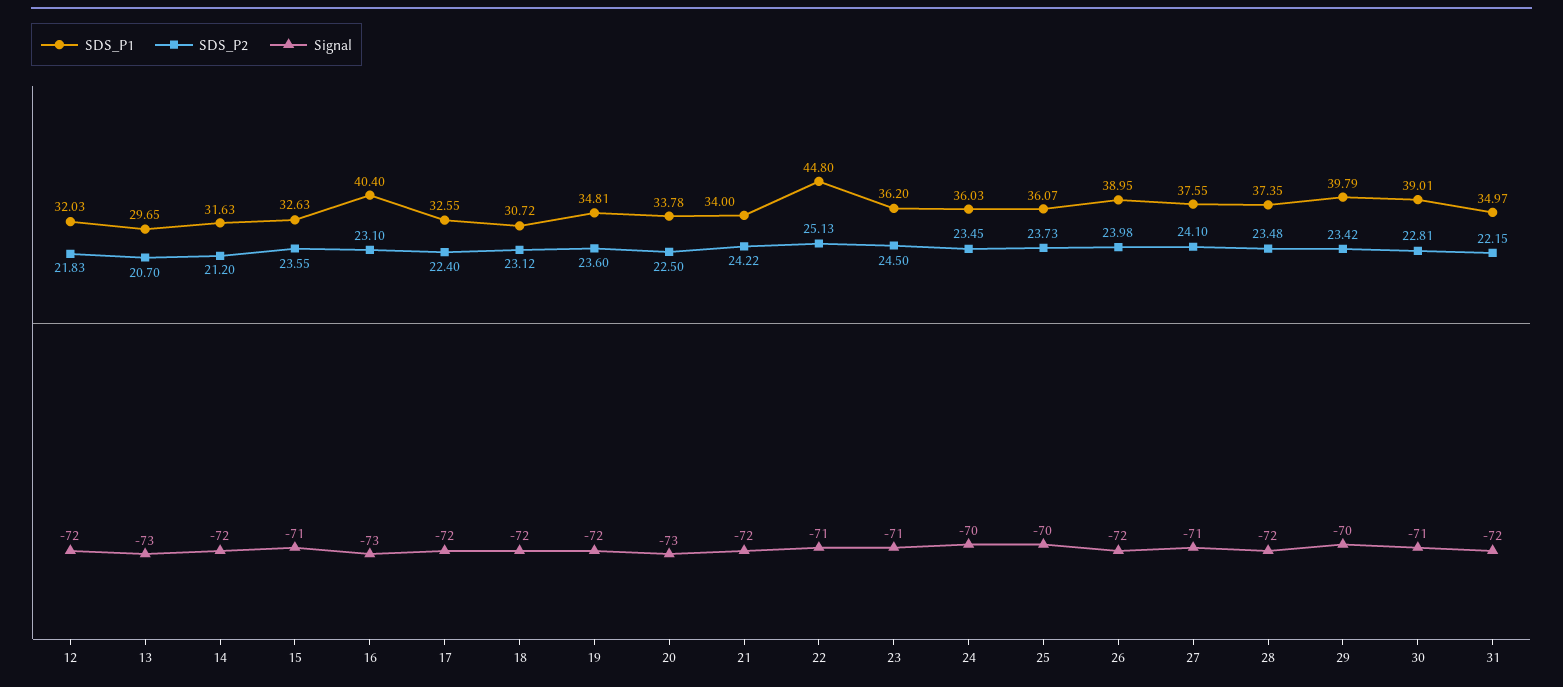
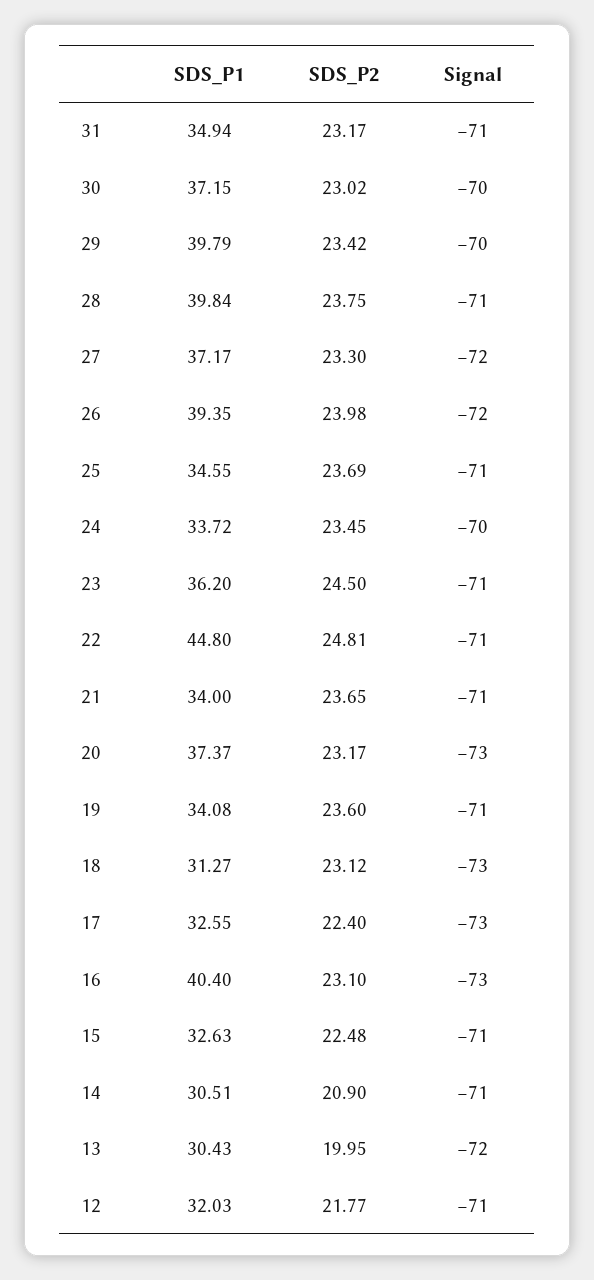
SDS_P2, 12: 21.83 -> 21.77
Signal, 12: -72 -> -71
SDS_P1, 13: 29.65 -> 30.43
SDS_P2, 13: 20.7 -> 19.95
Signal, 13: -73 -> -72
SDS_P1, 14: 31.63 -> 30.51
SDS_P2, 14: 21.2 -> 20.9
Signal, 14: -72 -> -71
SDS_P2, 15: 23.55 -> 22.48
Signal, 17: -72 -> -73
SDS_P1, 18: 30.72 -> 31.27
Signal, 18: -72 -> -73
SDS_P1, 19: 34.81 -> 34.08
Signal, 19: -72 -> -71
SDS_P1, 20: 33.78 -> 37.37
SDS_P2, 20: 22.5 -> 23.17
SDS_P2, 21: 24.22 -> 23.65
Signal, 21: -72 -> -71
SDS_P2, 22: 25.13 -> 24.81
SDS_P1, 24: 36.03 -> 33.72
SDS_P1, 25: 36.07 -> 34.55
SDS_P2, 25: 23.73 -> 23.69
Signal, 25: -70 -> -71
SDS_P1, 26: 38.95 -> 39.35
SDS_P1, 27: 37.55 -> 37.17
SDS_P2, 27: 24.1 -> 23.3
Signal, 27: -71 -> -72
SDS_P1, 28: 37.35 -> 39.84
SDS_P2, 28: 23.48 -> 23.75
Signal, 28: -72 -> -71
SDS_P1, 30: 39.01 -> 37.15
SDS_P2, 30: 22.81 -> 23.02
Signal, 30: -71 -> -70
SDS_P1, 31: 34.97 -> 34.94
SDS_P2, 31: 22.15 -> 23.17
Signal, 31: -72 -> -71

